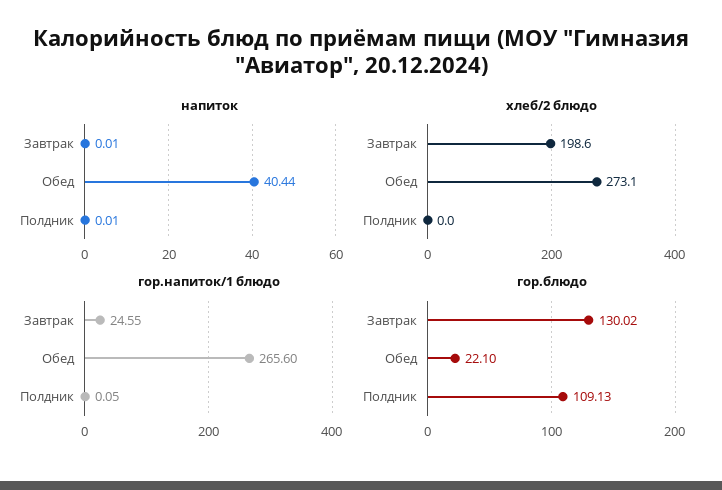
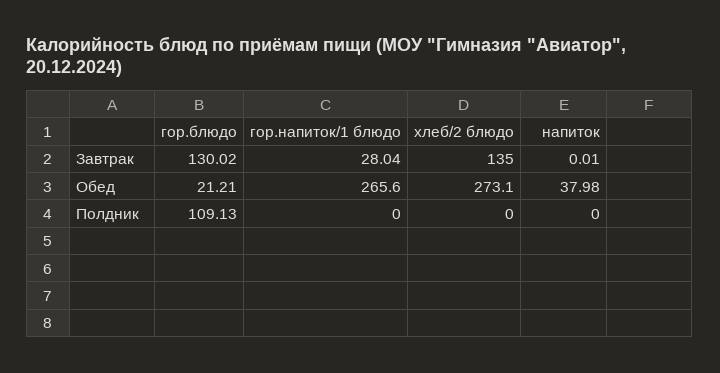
напиток, Обед: 40.44 -> 37.98
напиток, Полдник: 0.01 -> 0
хлеб/2 блюдо, Завтрак: 198.6 -> 135
гор.напиток/1 блюдо, Завтрак: 24.55 -> 28.04
гор.напиток/1 блюдо, Полдник: 0.05 -> 0
гор.блюдо, Обед: 22.1 -> 21.21

